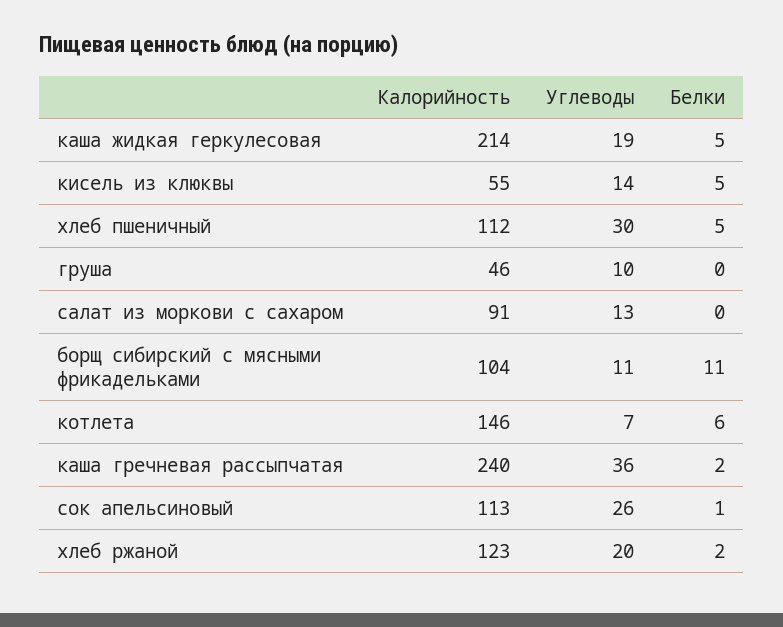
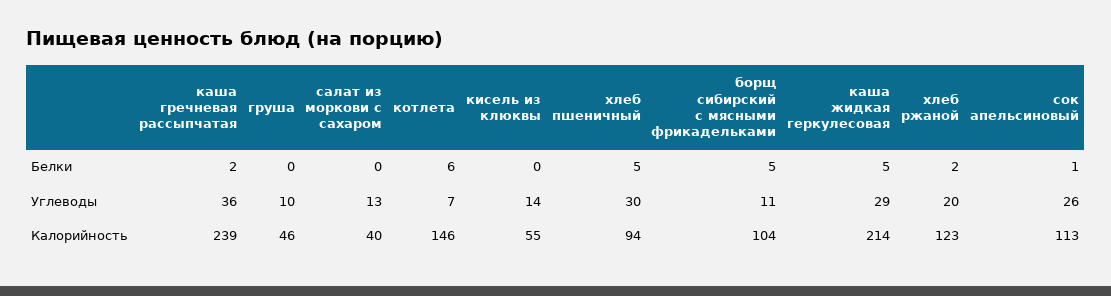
Углеводы, каша жидкая геркулесовая: 19 -> 29
Белки, кисель из клюквы: 5 -> 0
Калорийность, хлеб пшеничный: 112 -> 94
Калорийность, салат из моркови с сахаром: 91 -> 40
Белки, борщ сибирский с мясными фрикадельками: 11 -> 5
Калорийность, каша гречневая рассыпчатая: 240 -> 239

